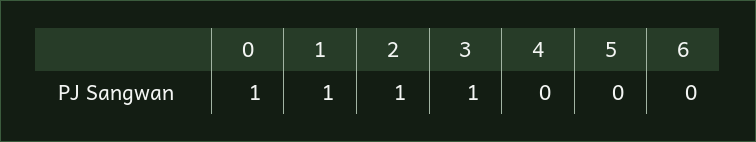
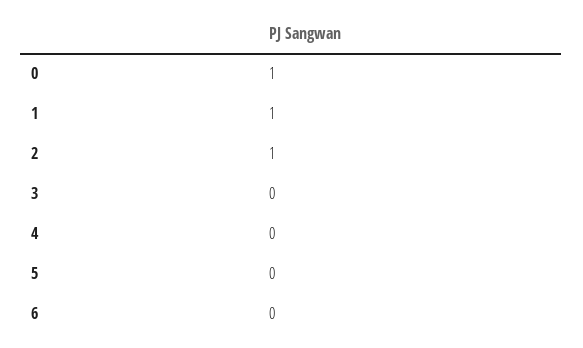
3: 1 -> 0

